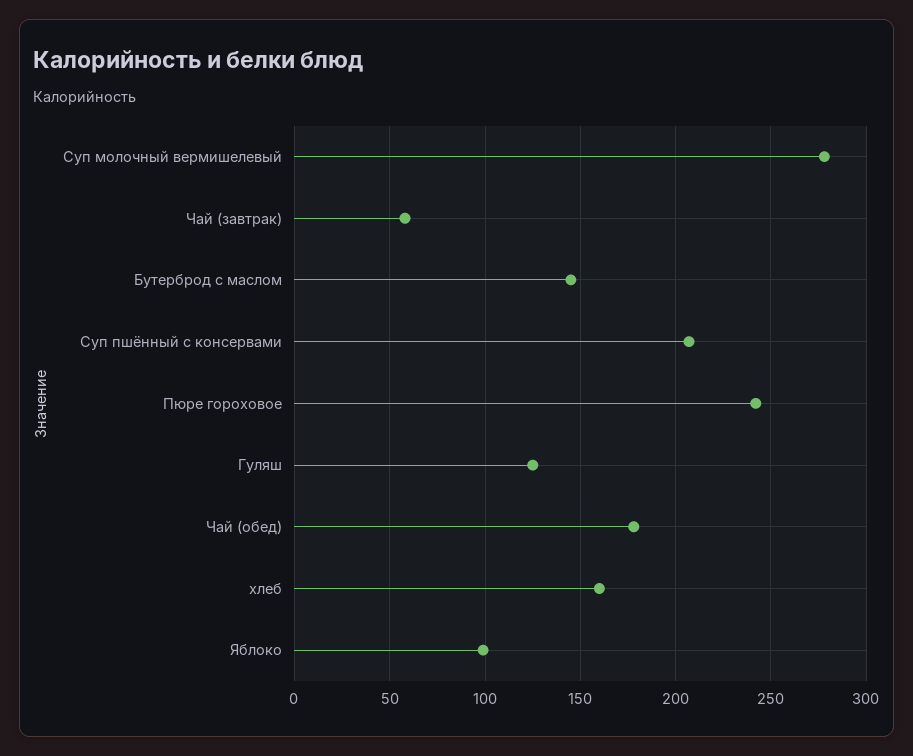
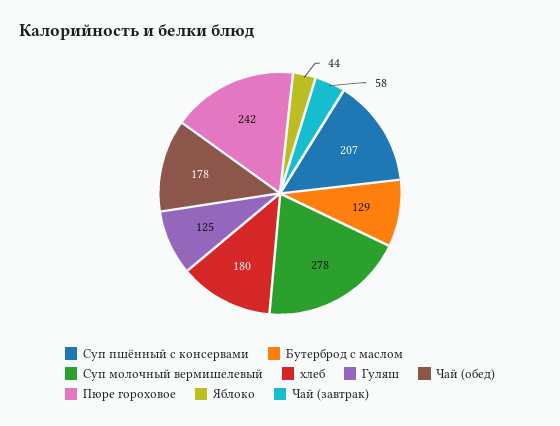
Бутерброд с маслом: 145 -> 129
хлеб: 160 -> 180
Яблоко: 100 -> 44

